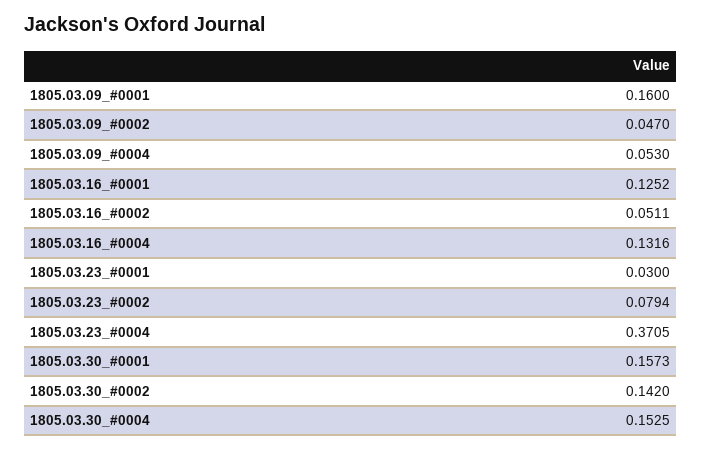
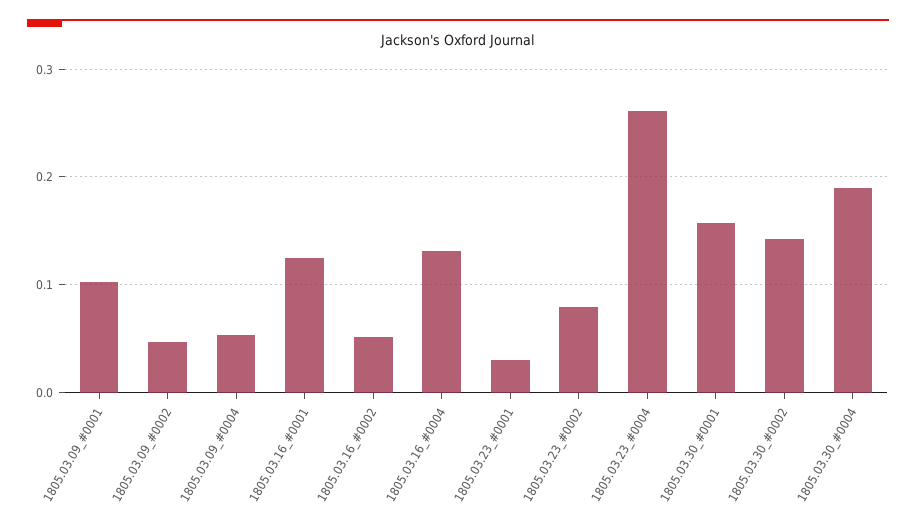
1805.03.09_#0001: 0.16 -> 0.1
1805.03.23_#0004: 0.3705 -> 0.26
1805.03.30_#0004: 0.1525 -> 0.19

